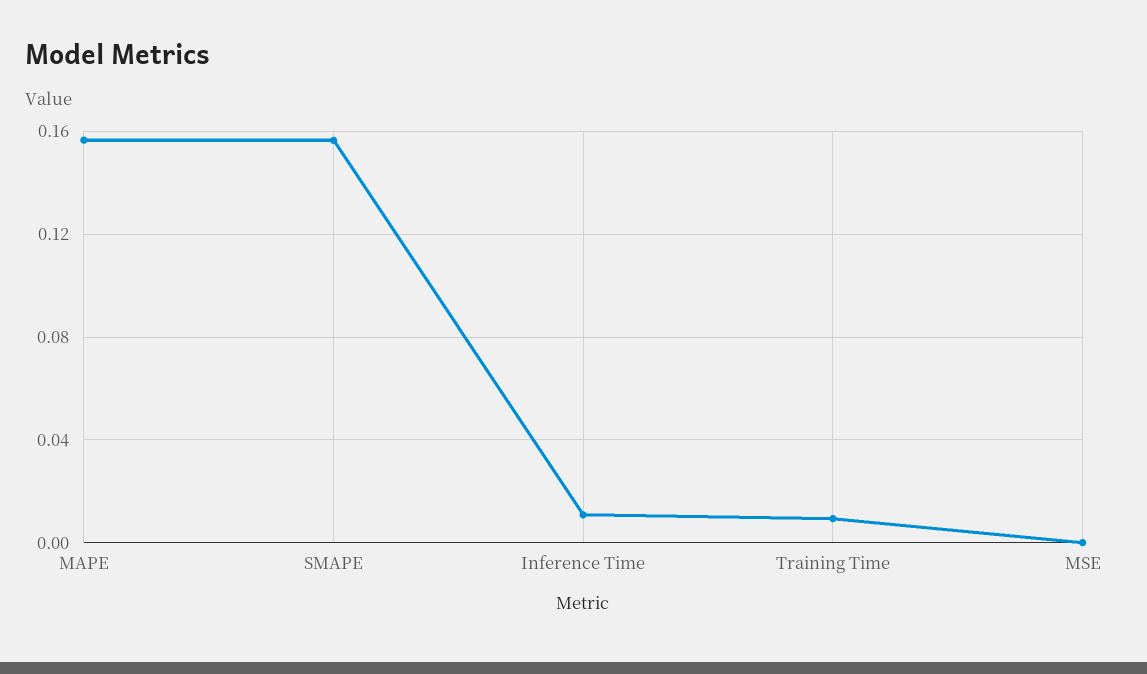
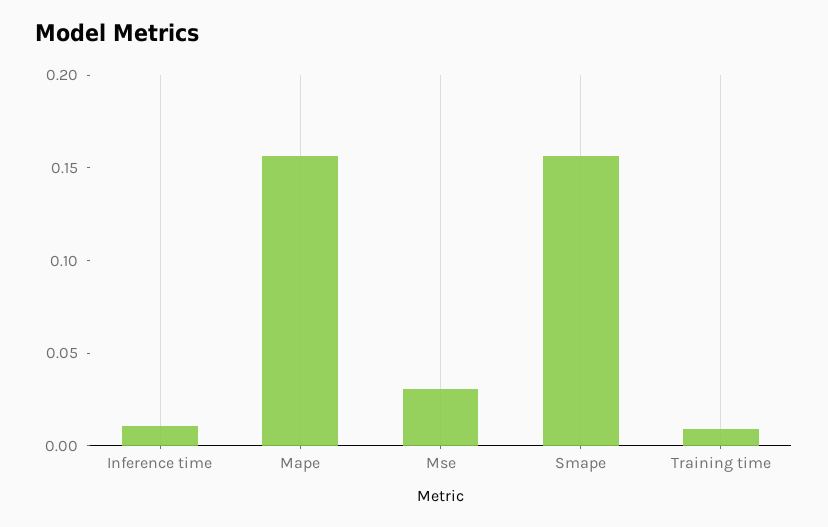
MSE: 0 -> 0.03

